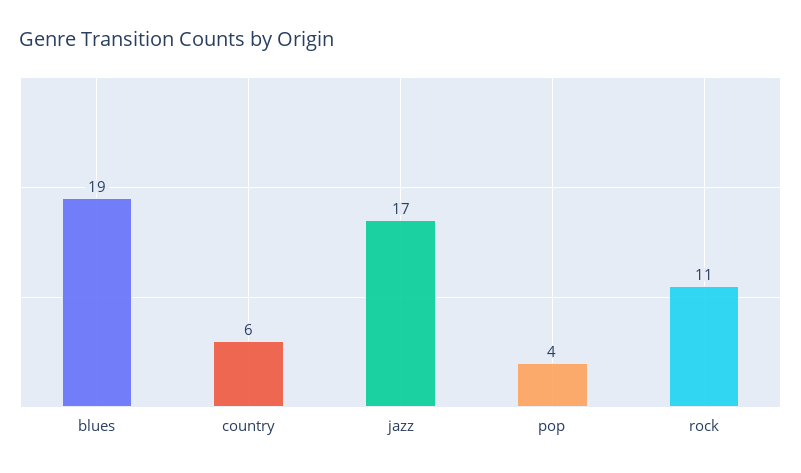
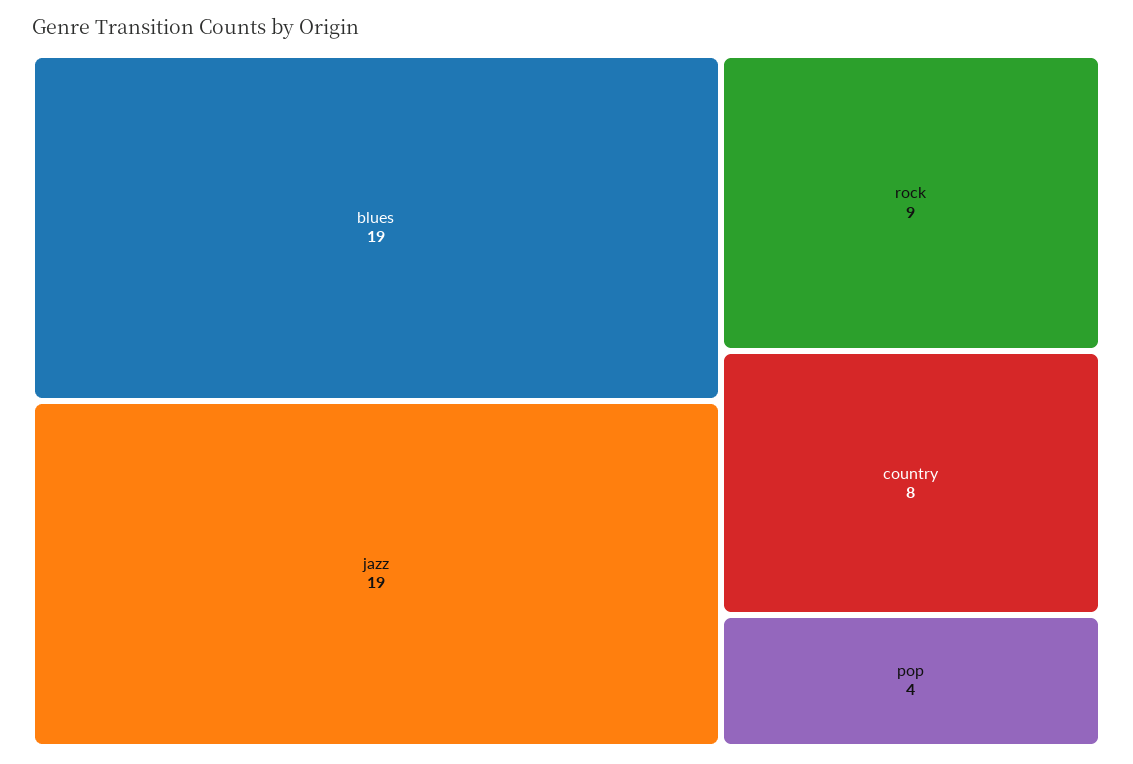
country: 6 -> 8
jazz: 17 -> 19
rock: 11 -> 9

